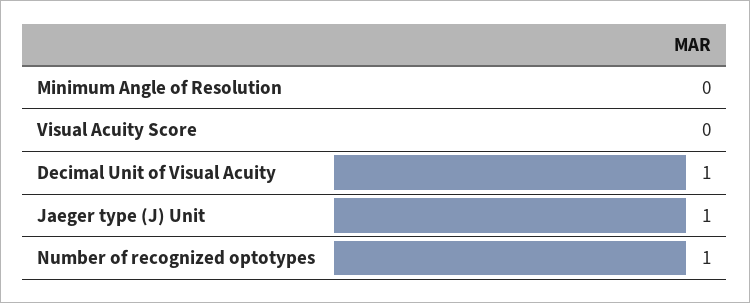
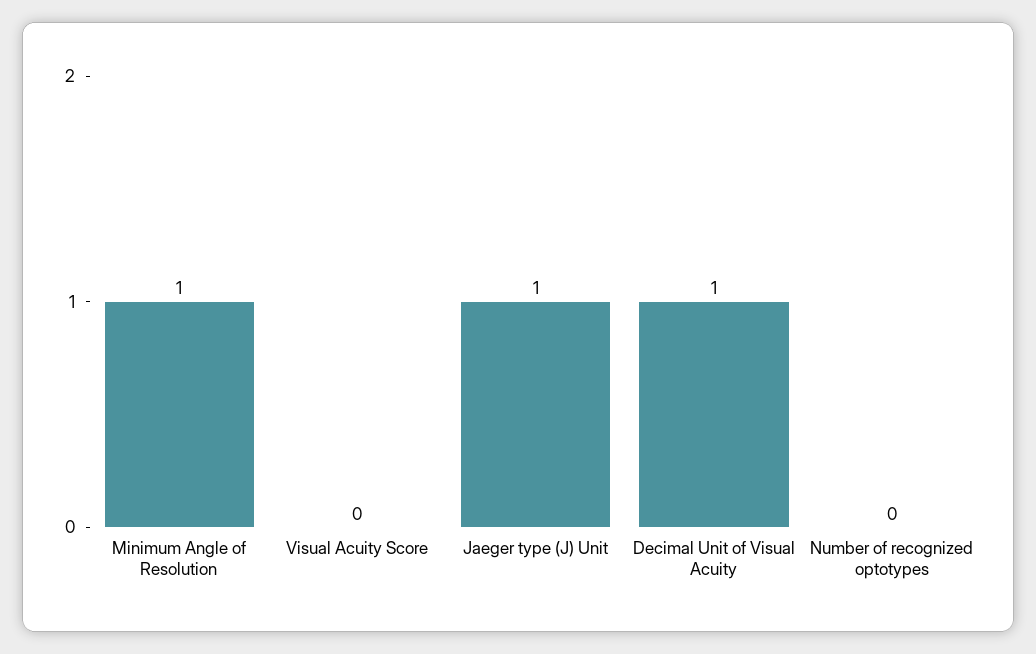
Minimum Angle of Resolution: 0 -> 1
Number of recognized optotypes: 1 -> 0

